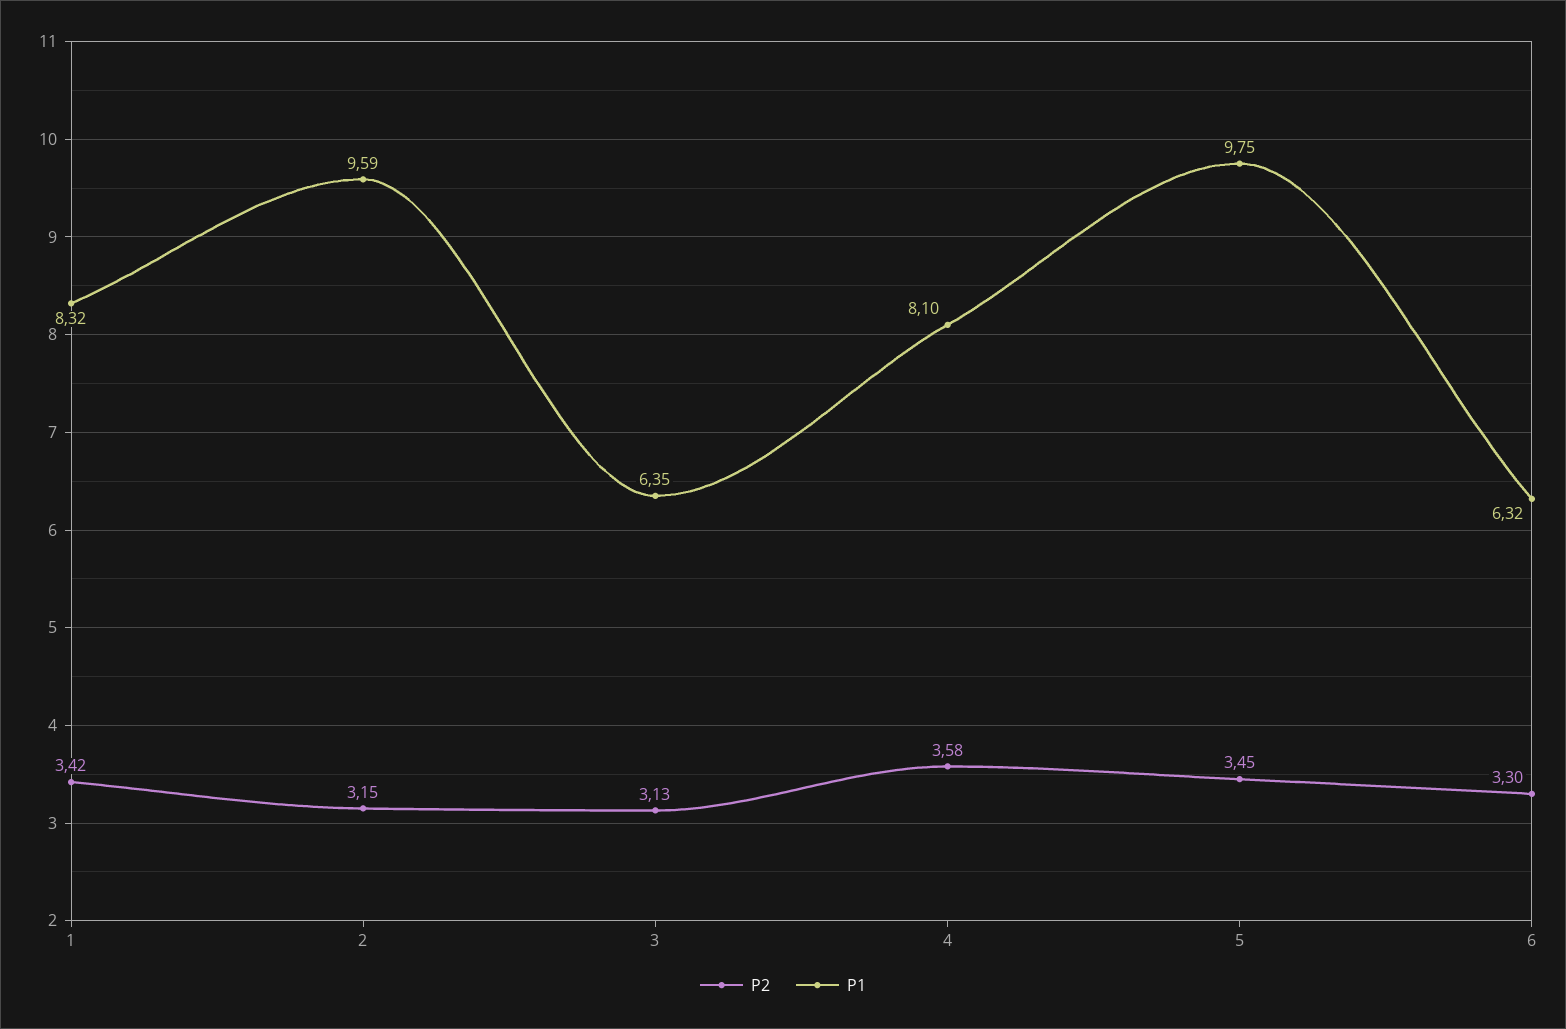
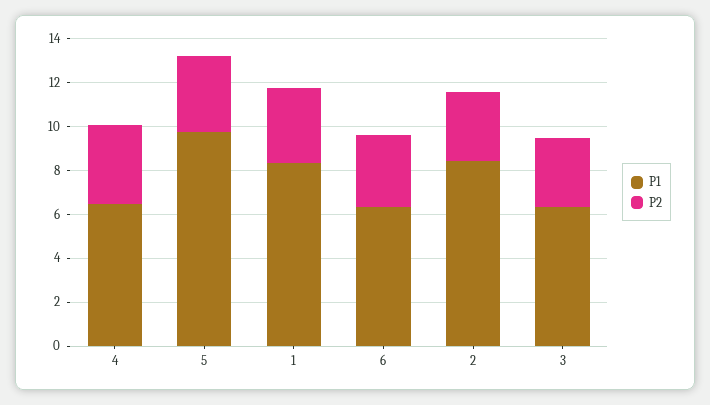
P1, 2: 9.59 -> 8.5
P1, 4: 8.1 -> 6.5

